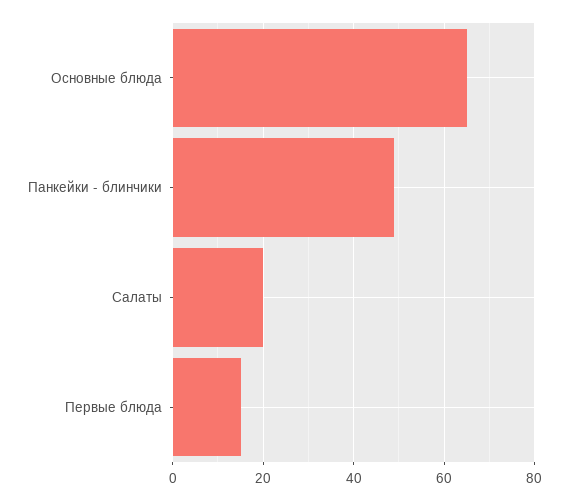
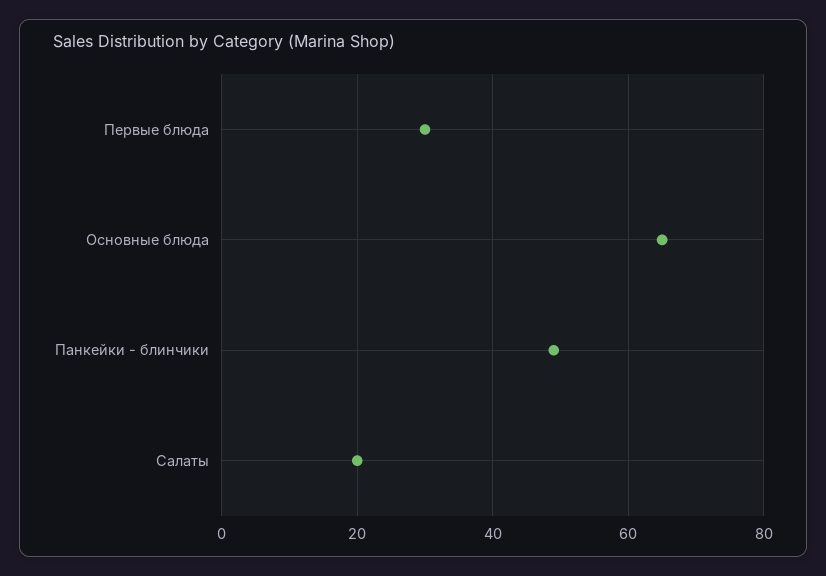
Первые блюда: 15 -> 30

